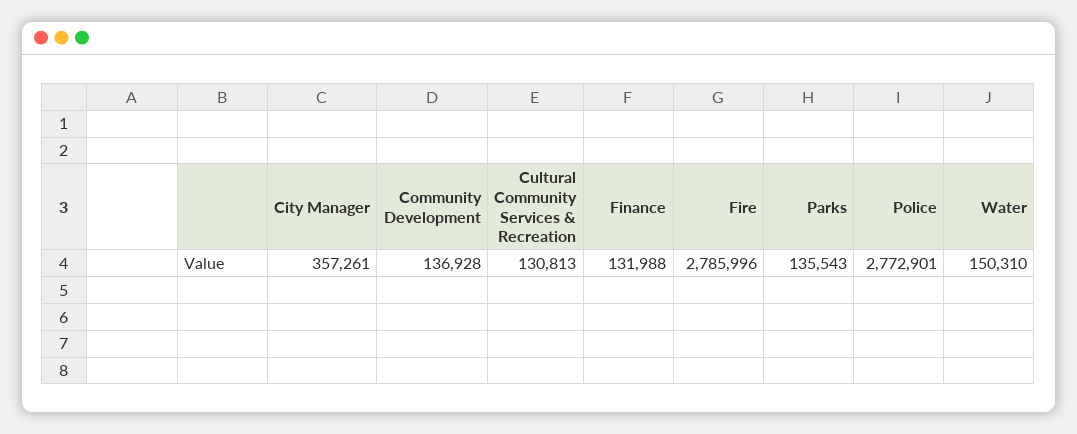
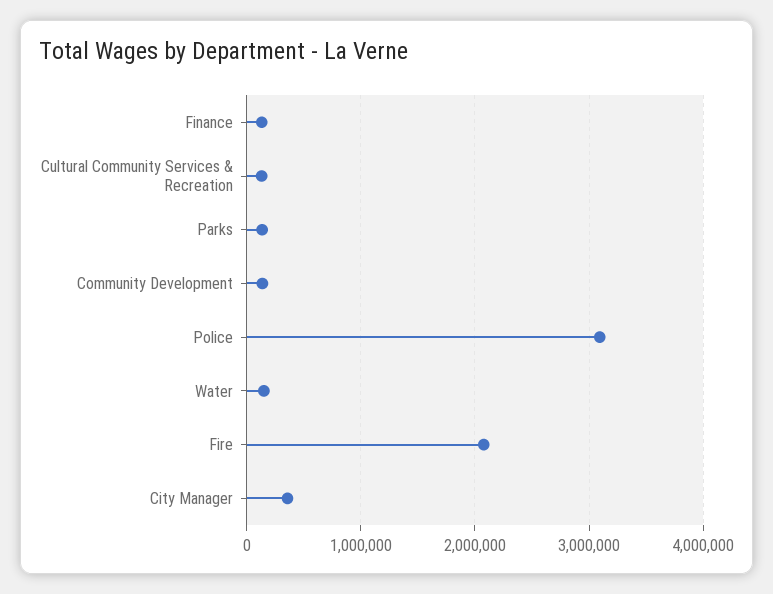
Fire: 2785996 -> 2100000
Police: 2772901 -> 3100000

